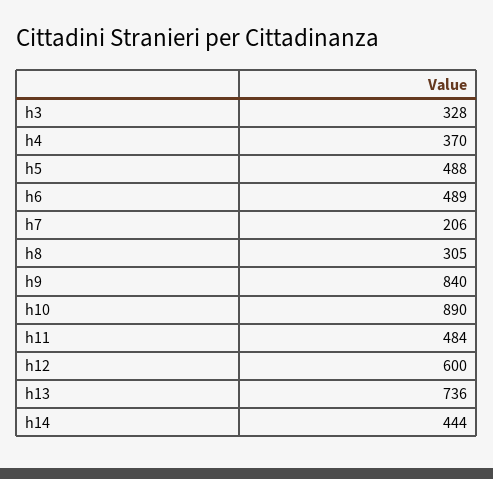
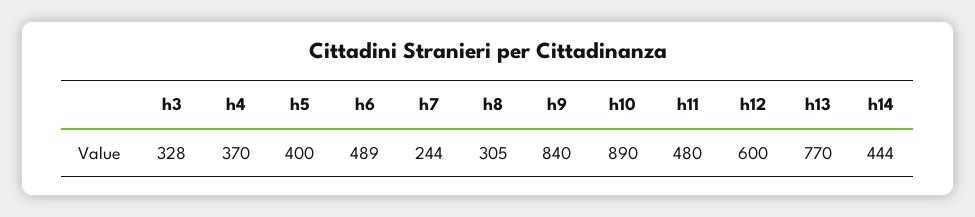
h5: 488 -> 400
h7: 206 -> 244
h11: 484 -> 480
h13: 736 -> 770

